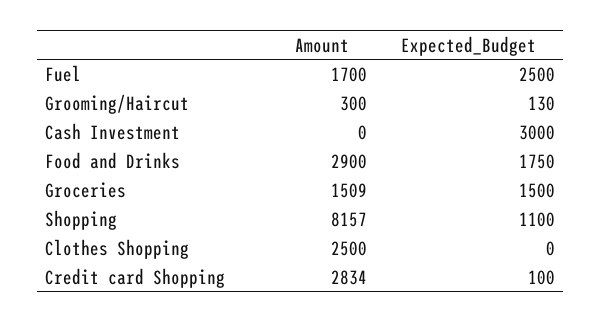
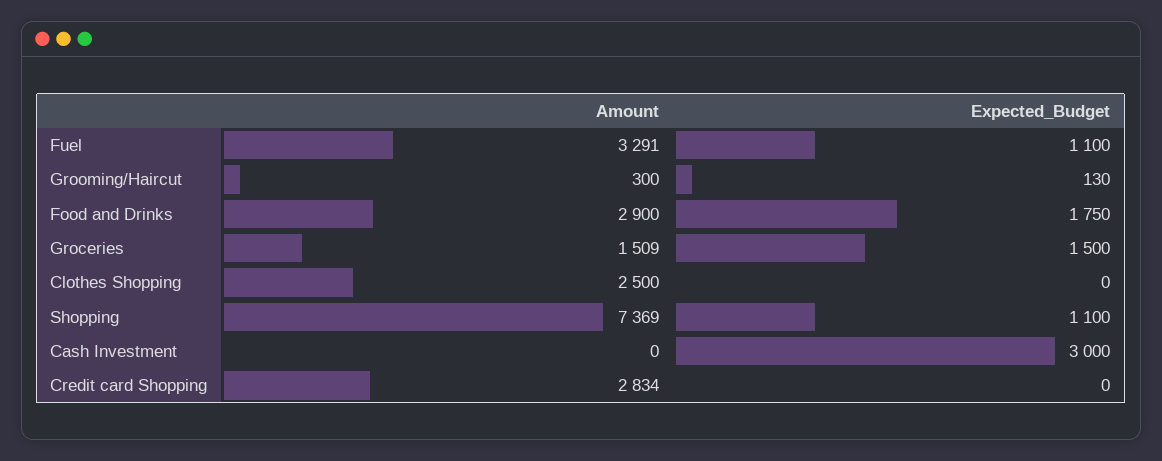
Amount, Fuel: 1700 -> 3291
Expected_Budget, Fuel: 2500 -> 1100
Amount, Shopping: 8157 -> 7369
Expected_Budget, Credit card Shopping: 100 -> 0

